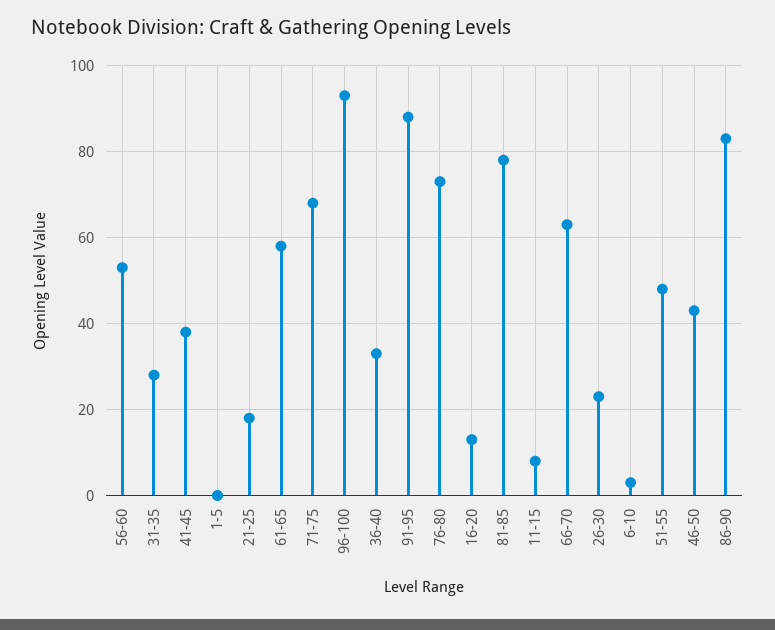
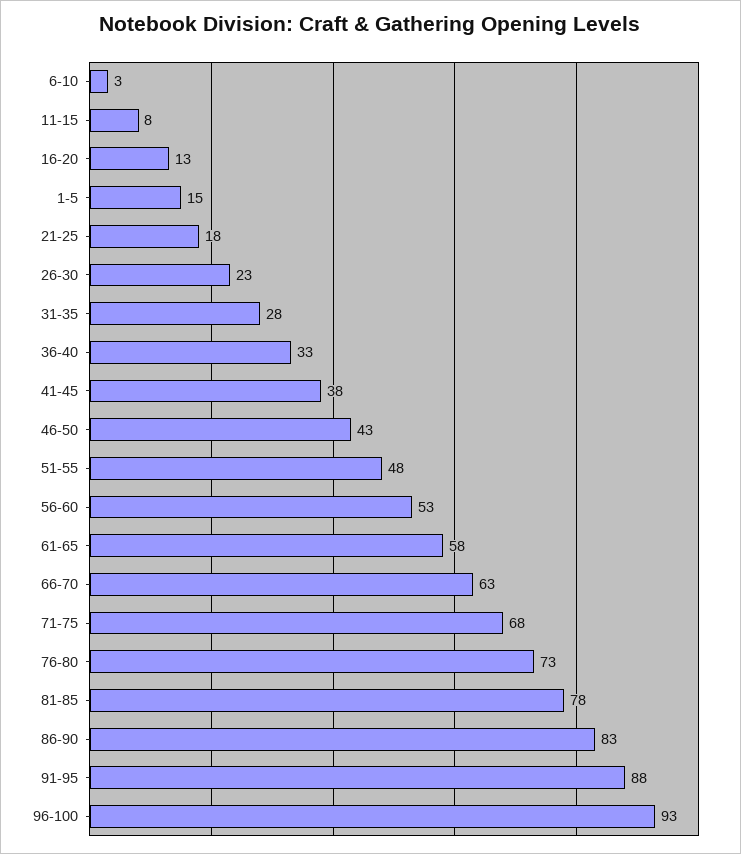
1-5: 0 -> 15

